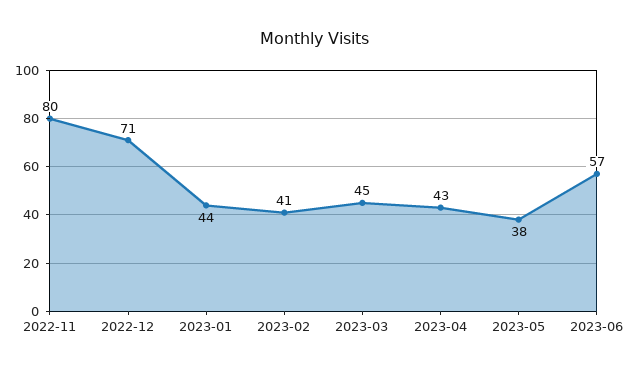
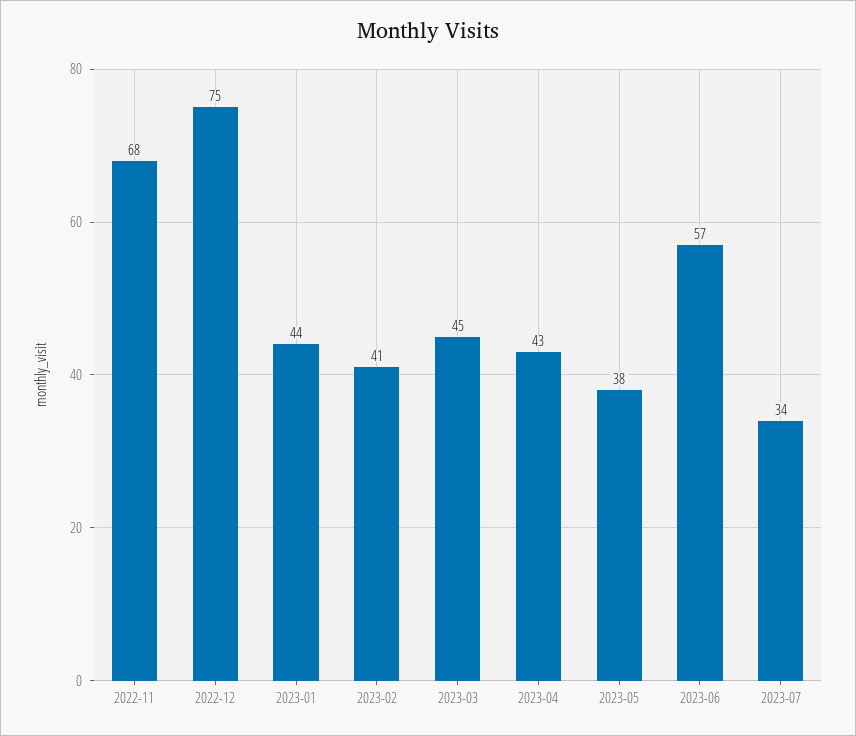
2022-11: 80 -> 68
2022-12: 71 -> 75
2023-07: none -> 34

